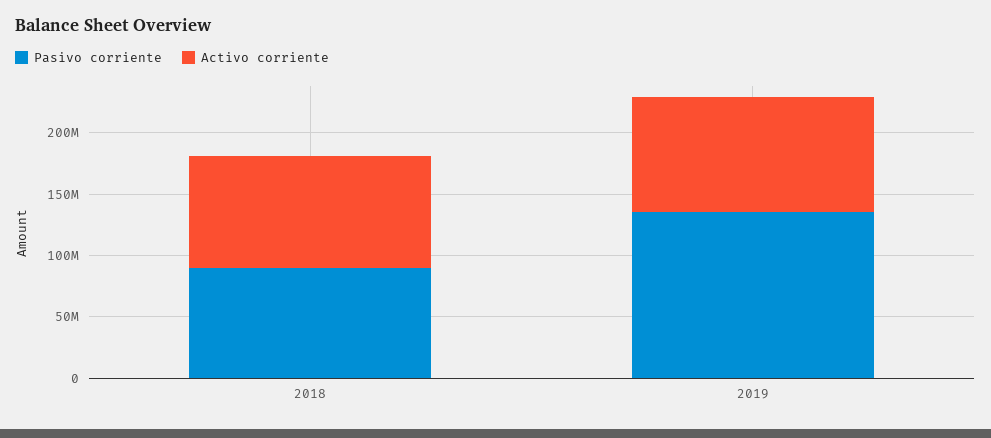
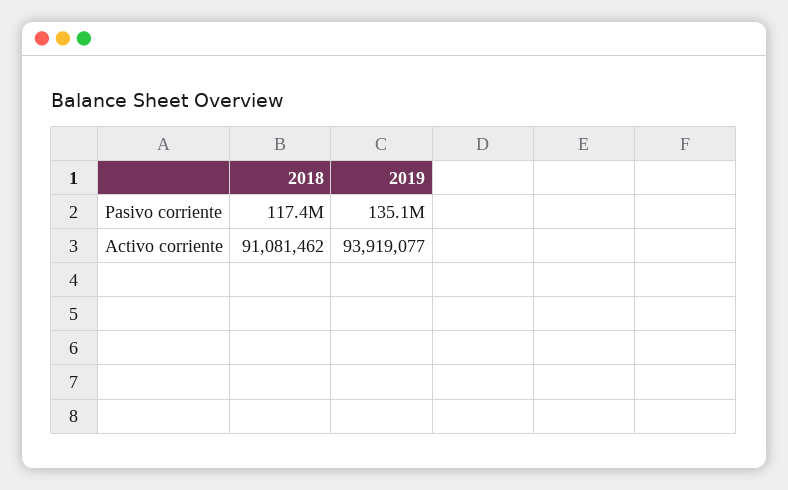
Pasivo corriente, 2018: 90000000 -> 117400000

